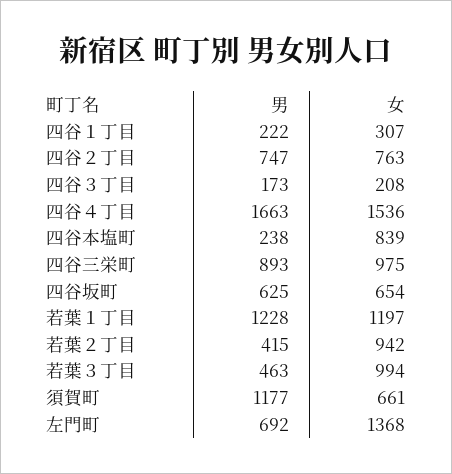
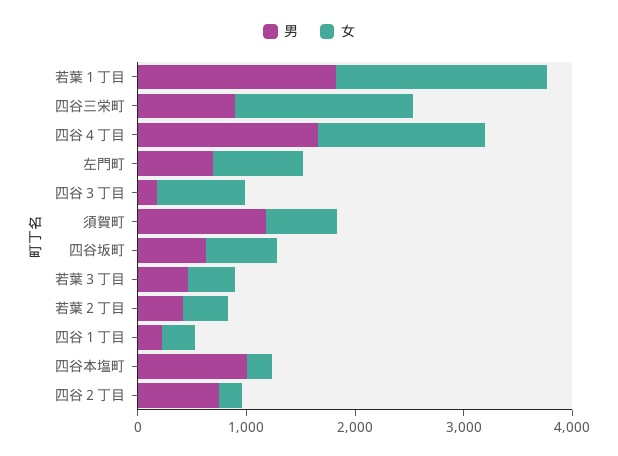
女, 四谷２丁目: 763 -> 200
女, 四谷３丁目: 208 -> 800
男, 四谷本塩町: 238 -> 1000
女, 四谷本塩町: 839 -> 200
女, 四谷三栄町: 975 -> 1600
男, 若葉１丁目: 1228 -> 1800
女, 若葉１丁目: 1197 -> 2000
女, 若葉２丁目: 942 -> 400
女, 若葉３丁目: 994 -> 400
女, 左門町: 1368 -> 800

